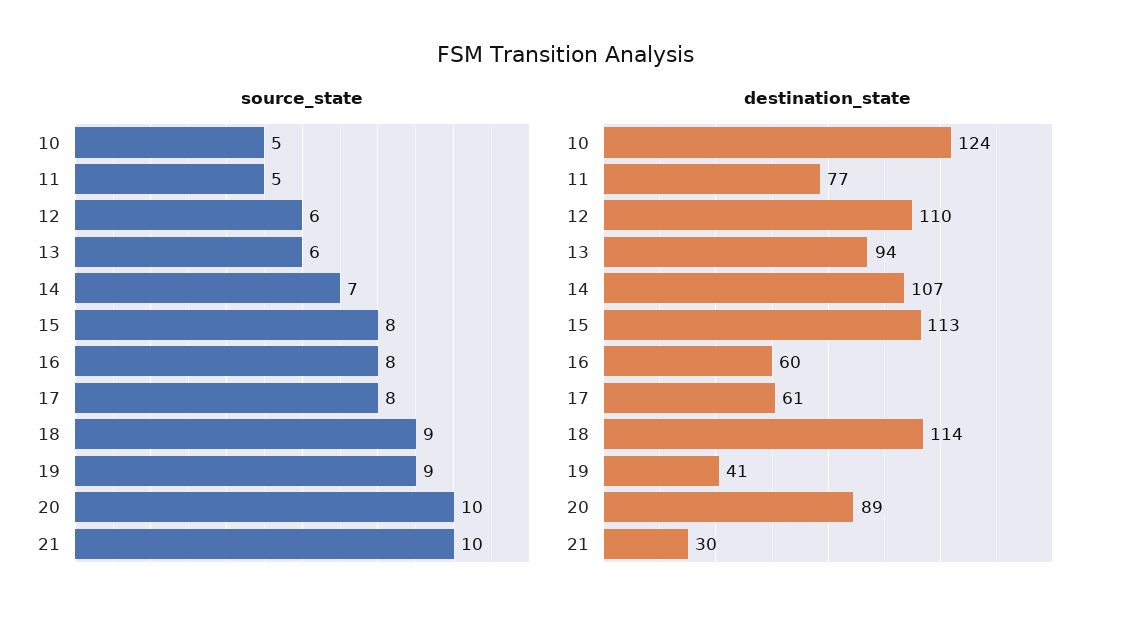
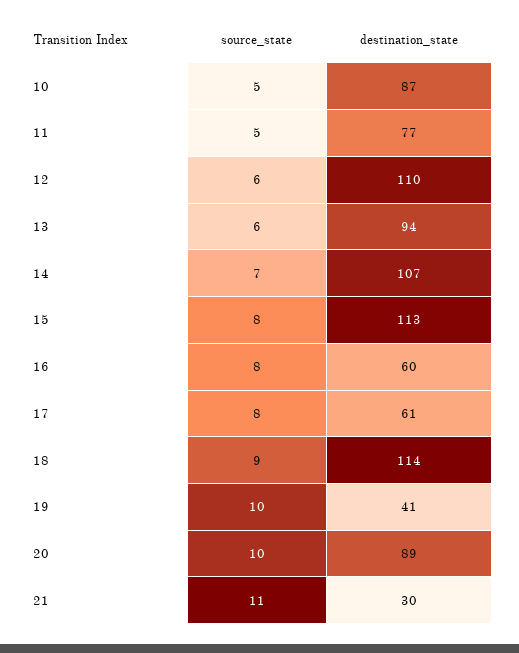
source_state, 19: 9 -> 10
source_state, 21: 10 -> 11
destination_state, 10: 124 -> 87

